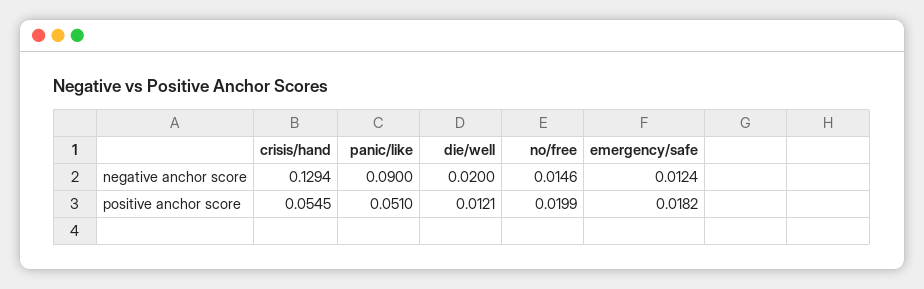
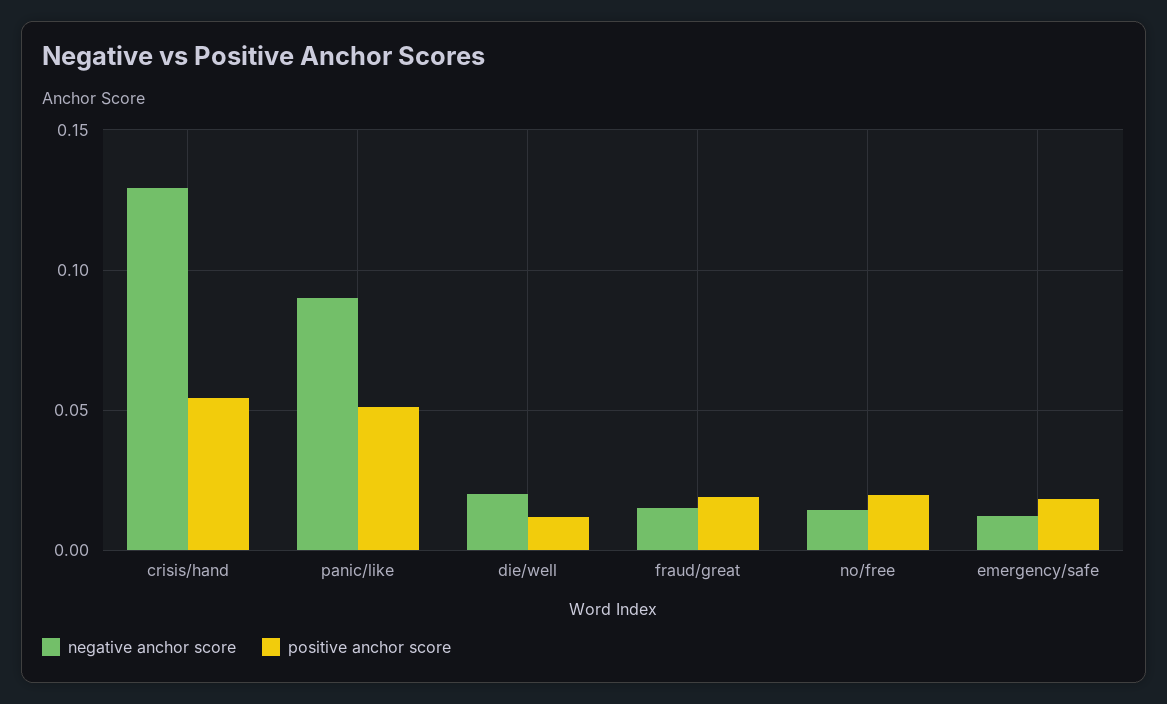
negative anchor score, fraud/great: none -> 0.015
positive anchor score, fraud/great: none -> 0.02

